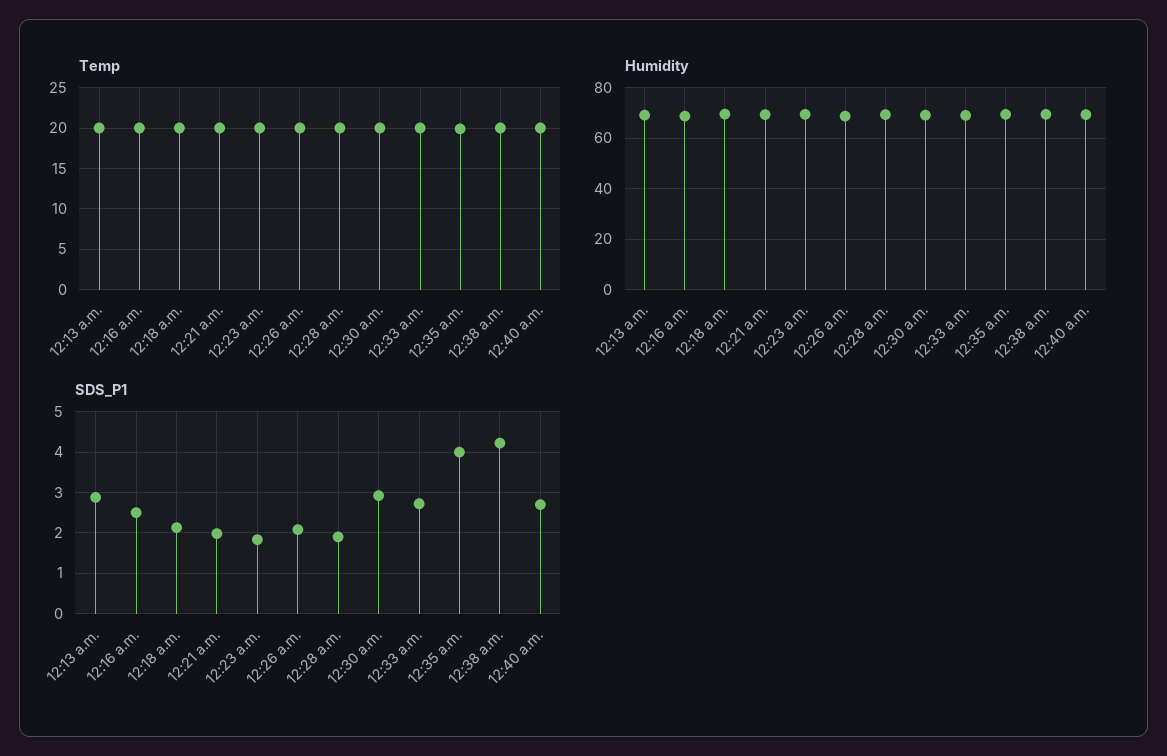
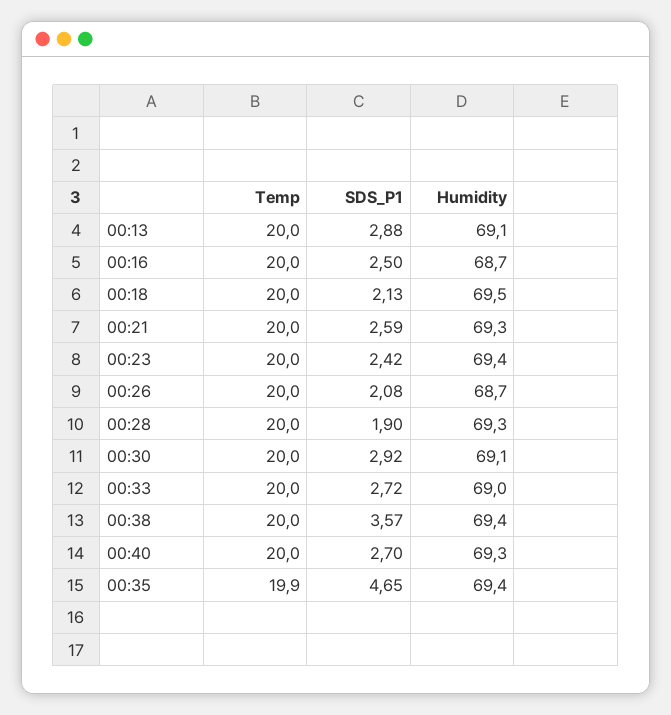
SDS_P1, 12:21 a.m.: 2 -> 2.59
SDS_P1, 12:23 a.m.: 1.8 -> 2.42
SDS_P1, 12:35 a.m.: 4 -> 4.65
SDS_P1, 12:38 a.m.: 4.2 -> 3.57

